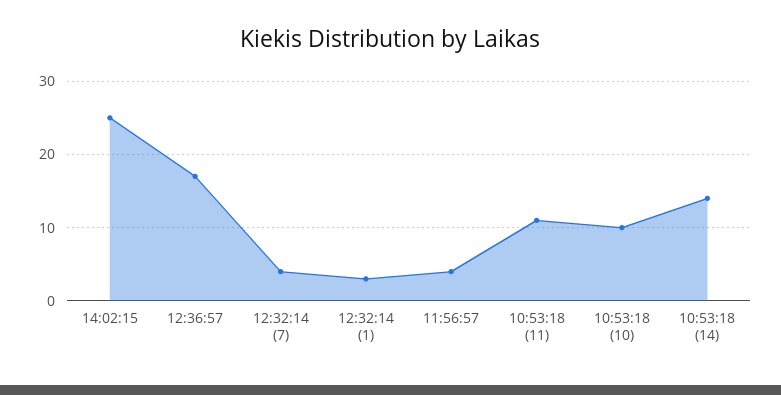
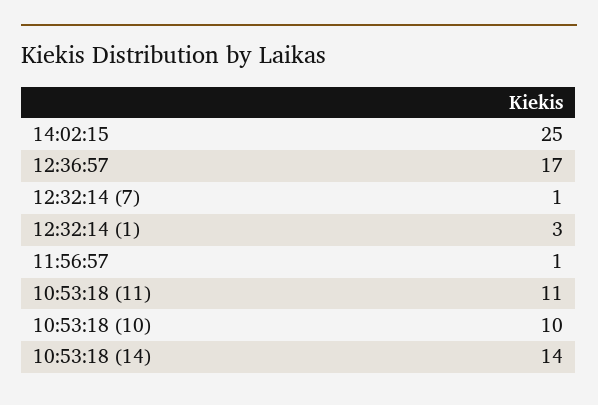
12:32:14 (7): 4 -> 1
11:56:57: 4 -> 1

